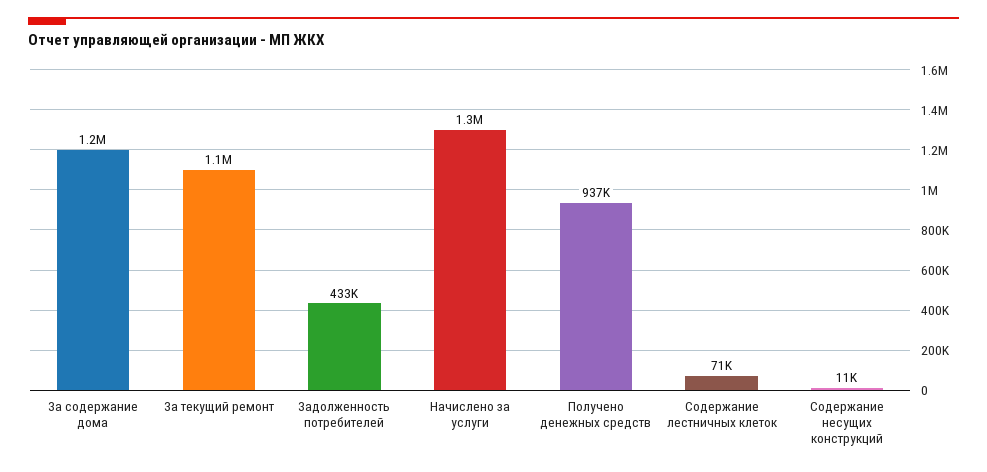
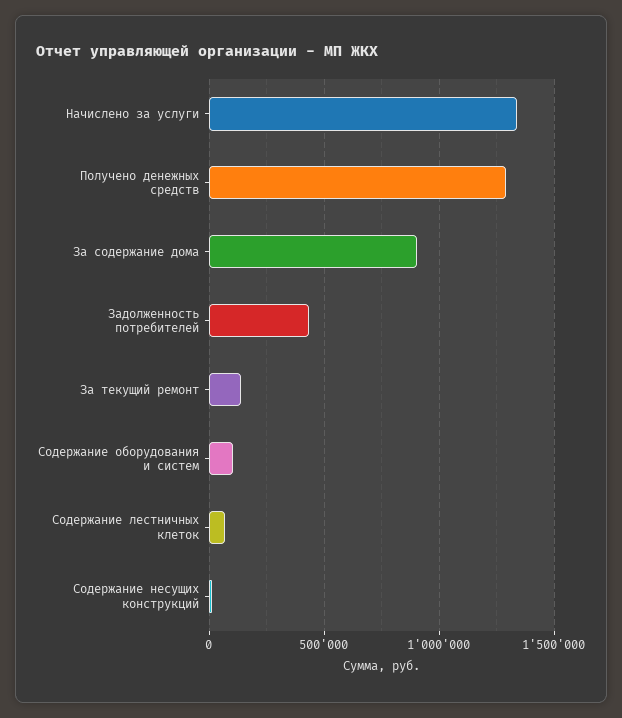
За содержание дома: 1200000 -> 900000
За текущий ремонт: 1100000 -> 150000
Получено денежных средств: 937000 -> 1300000
Содержание оборудования и систем: none -> 100000

